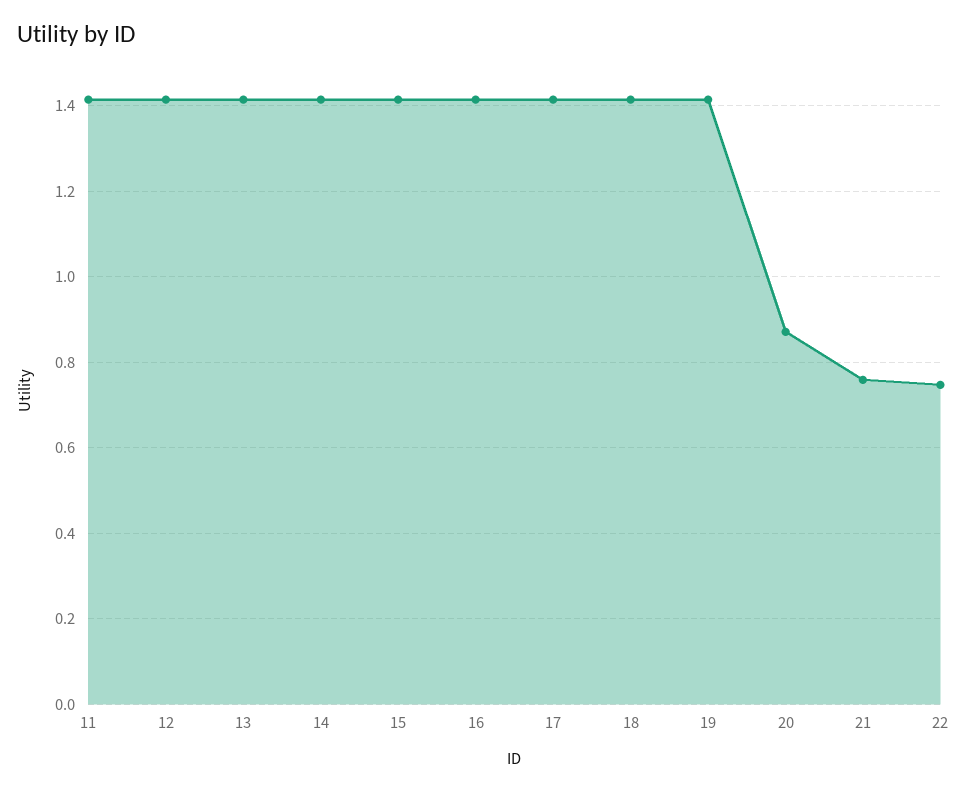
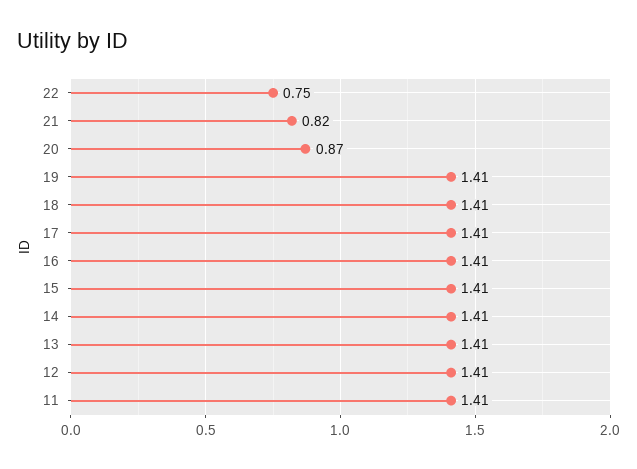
21: 0.76 -> 0.82

